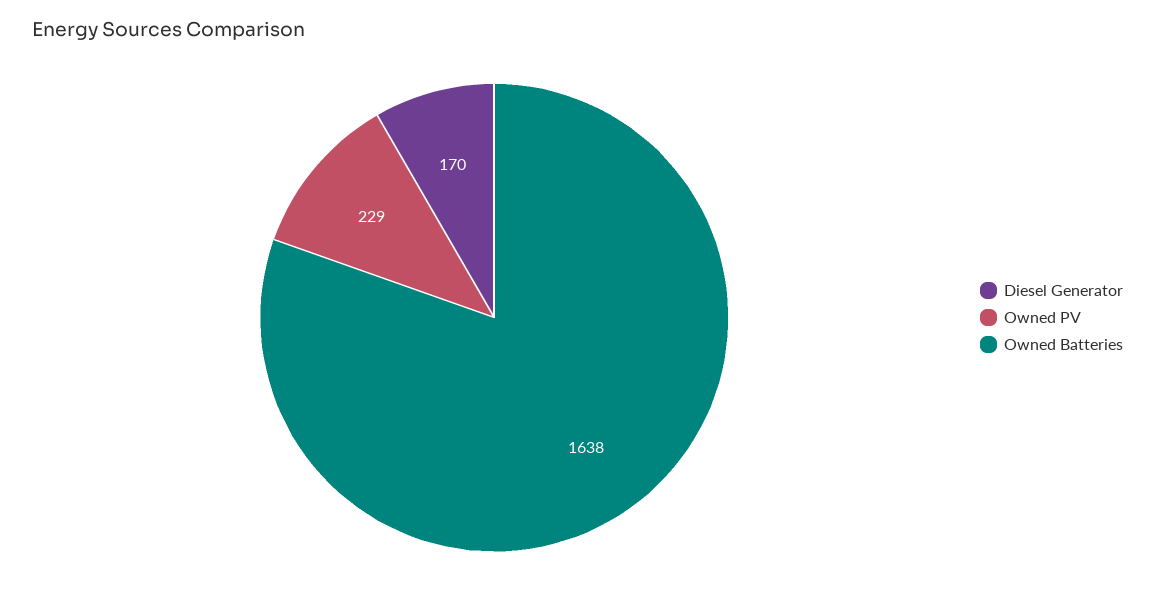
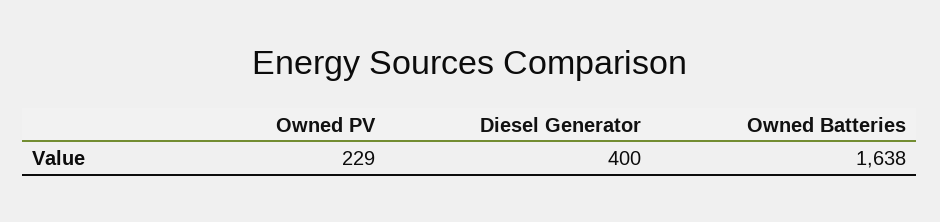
Diesel Generator: 170 -> 400

